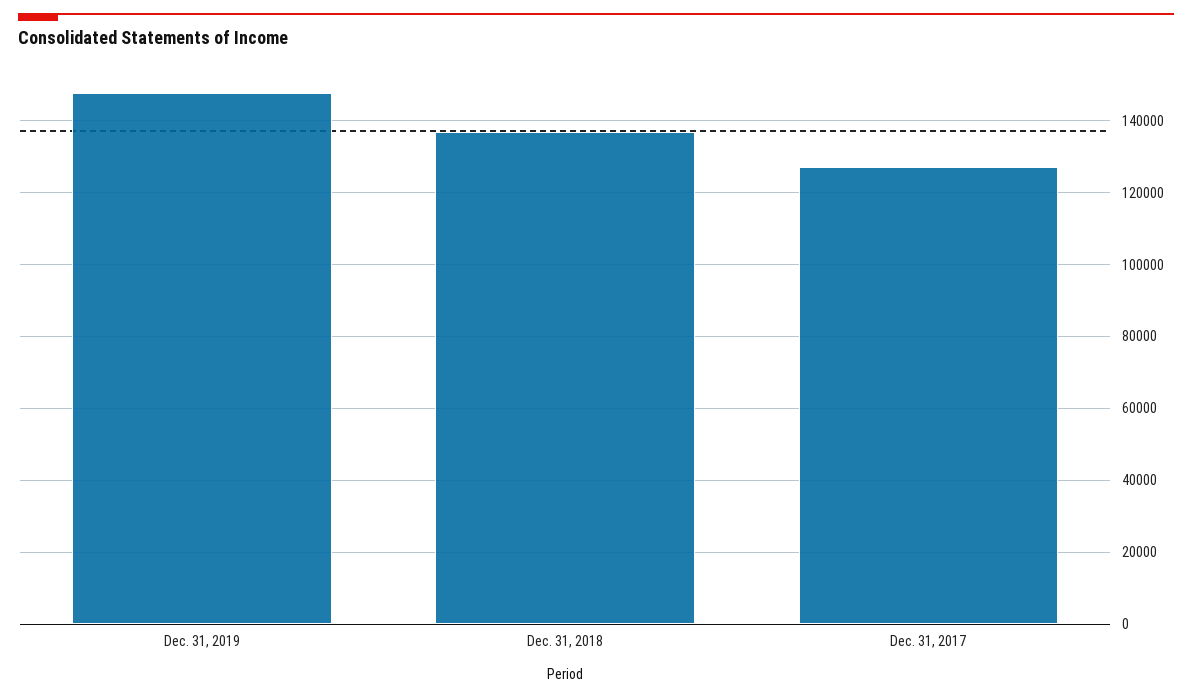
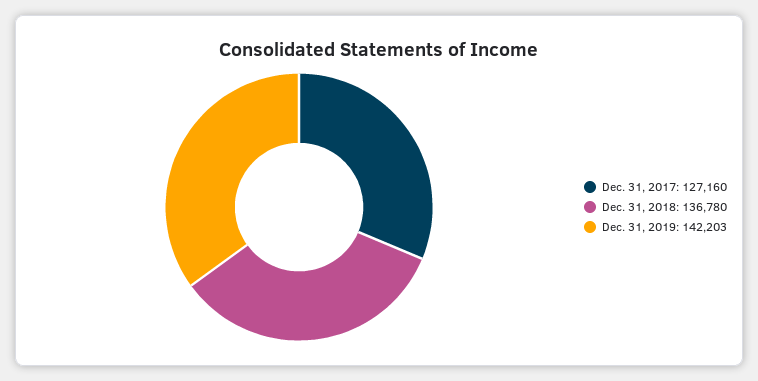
Dec. 31, 2019: 148000 -> 142203

